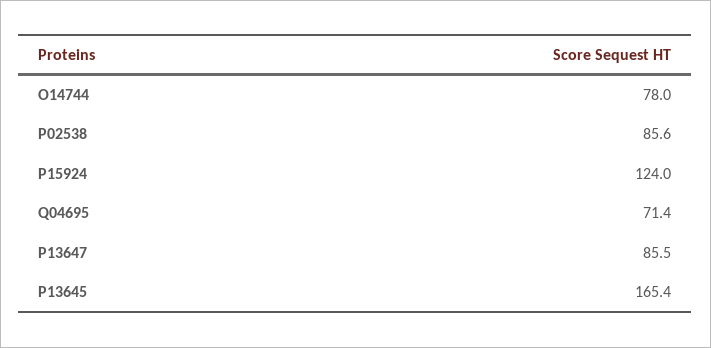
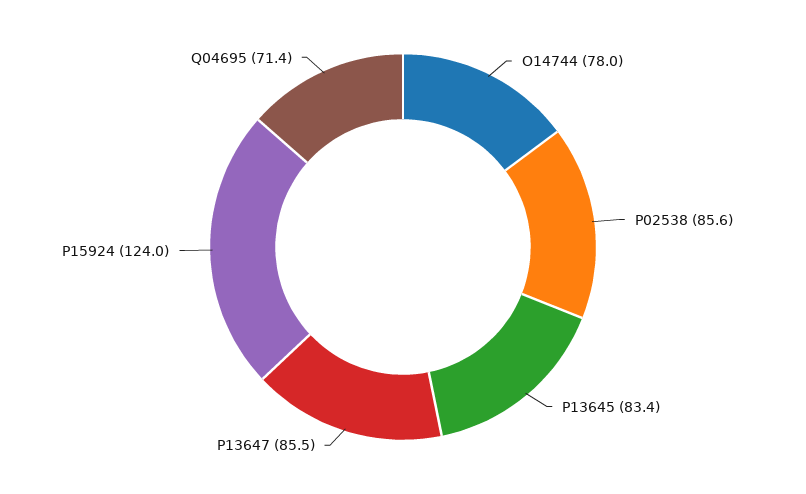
P13645: 165.4 -> 83.4

